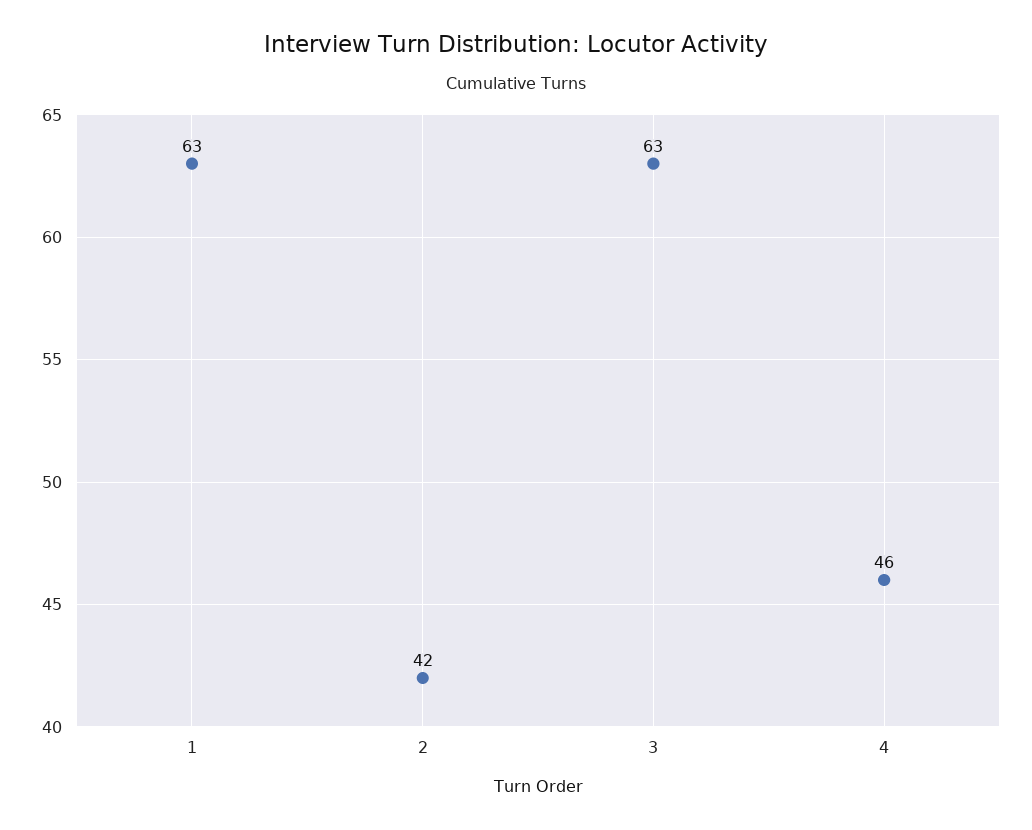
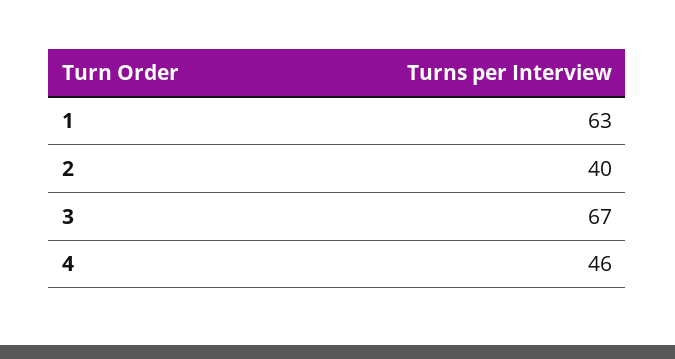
2: 42 -> 40
3: 63 -> 67

